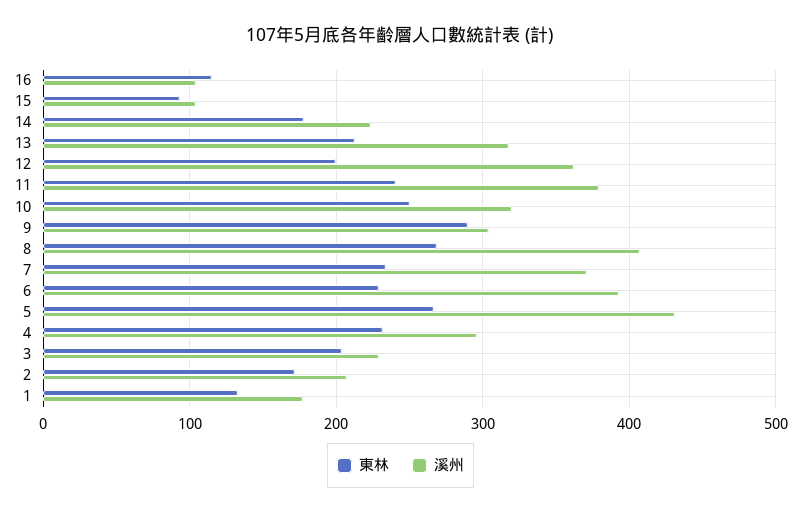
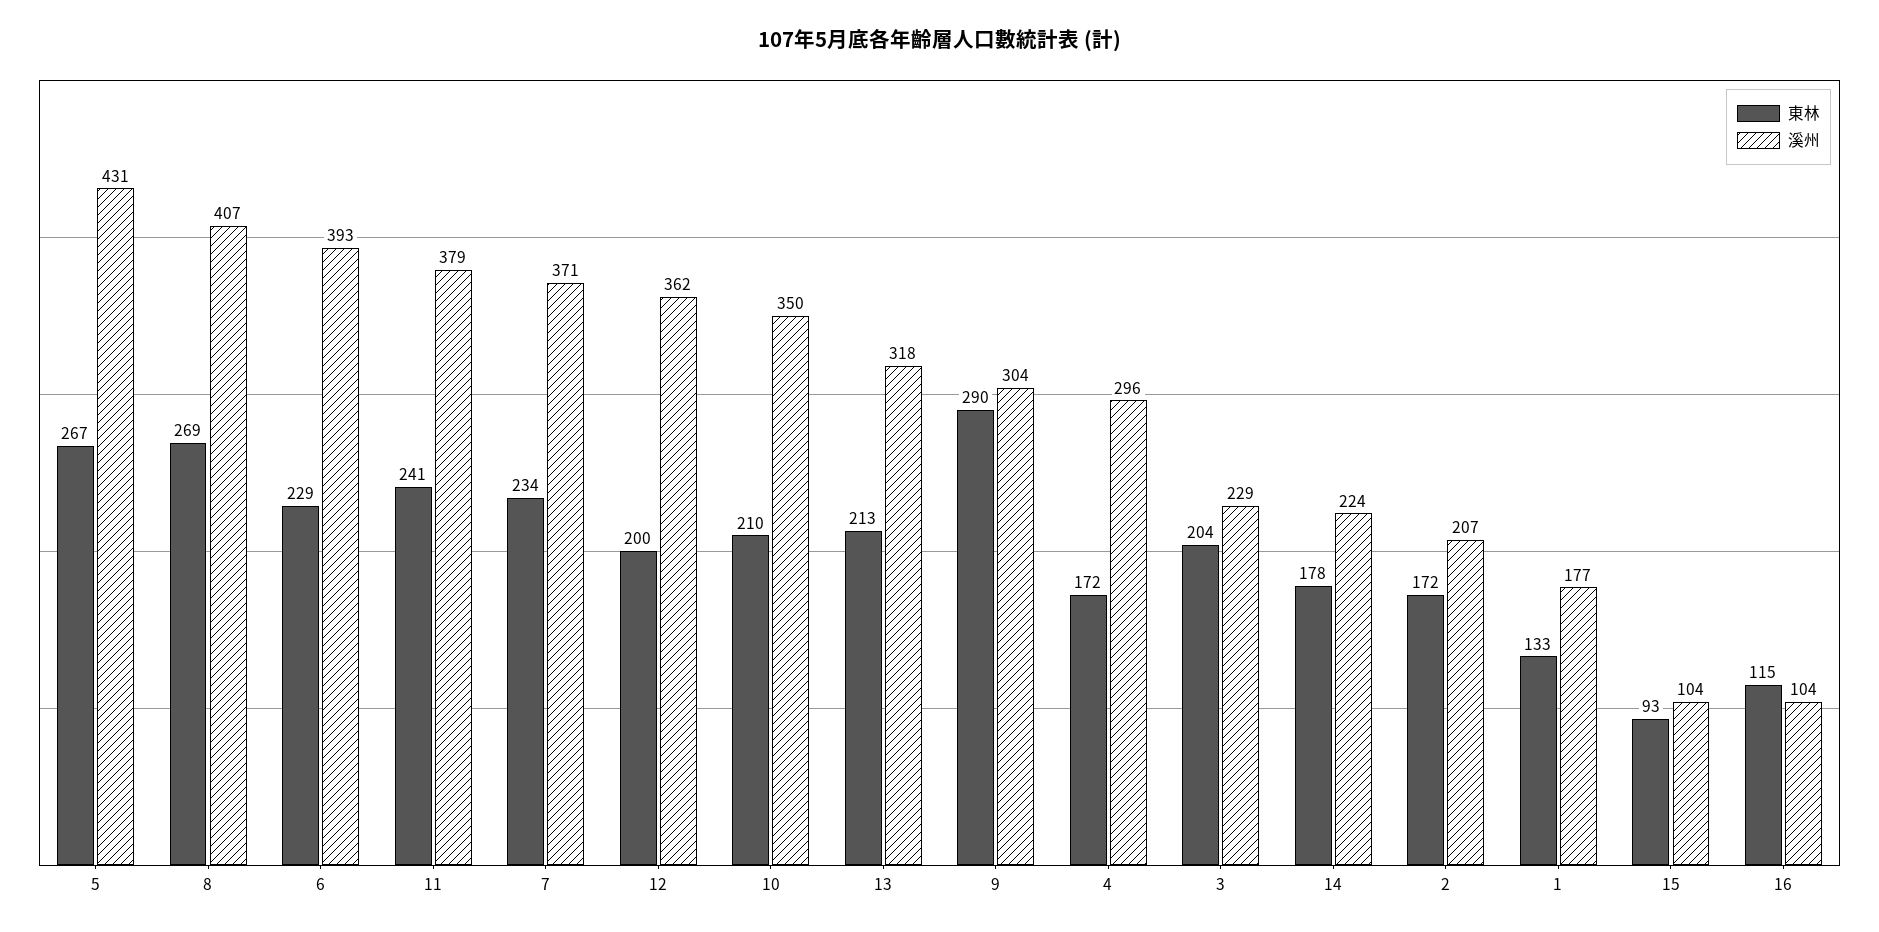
東林, 10: 250 -> 210
溪州, 10: 320 -> 350
東林, 4: 230 -> 172

